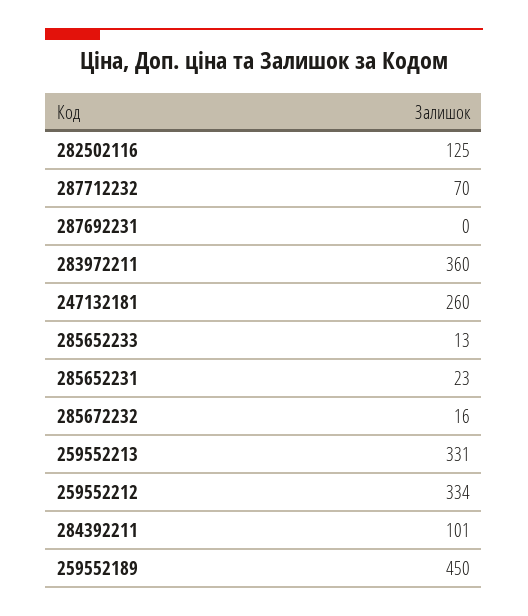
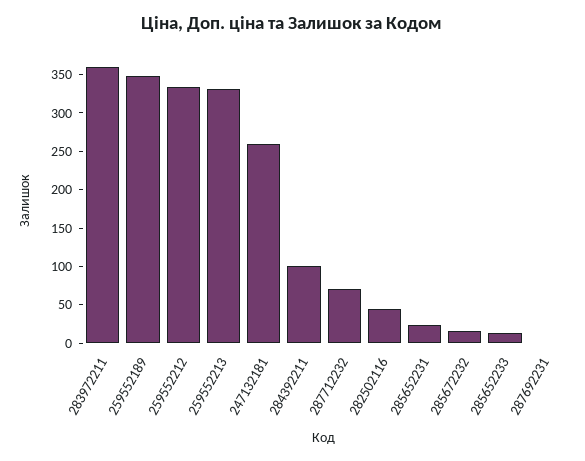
282502116: 125 -> 50
259552189: 450 -> 350

